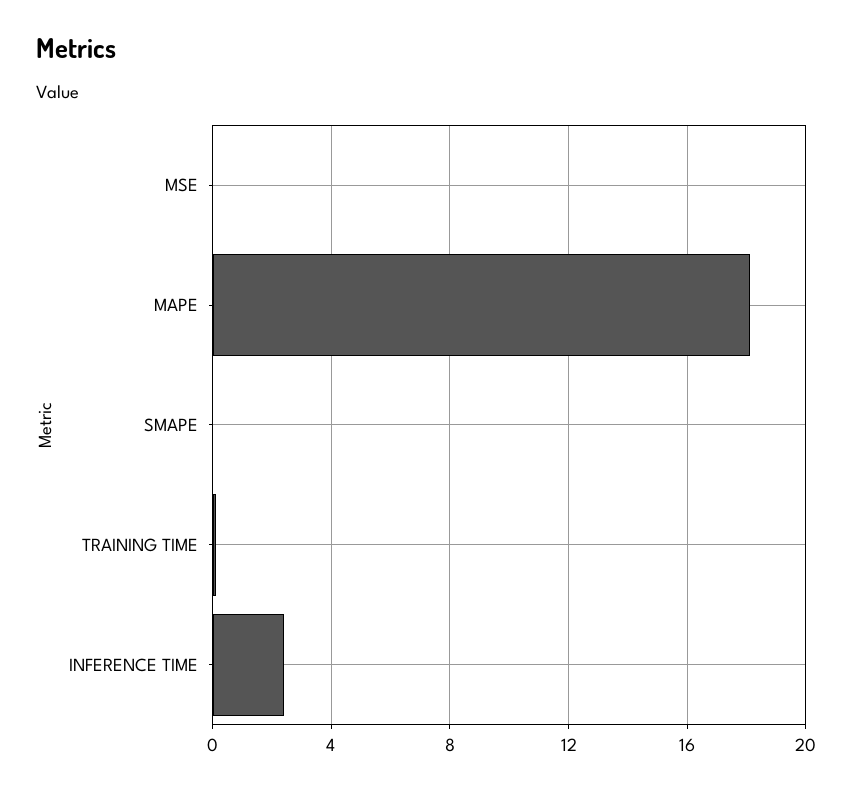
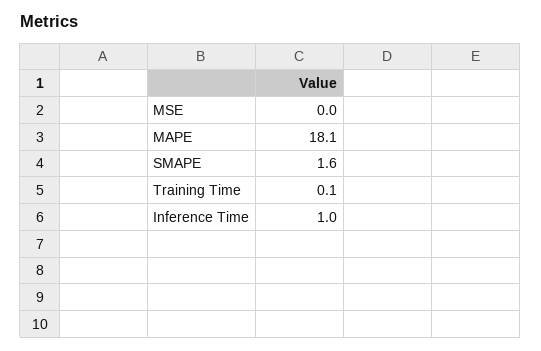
SMAPE: 0 -> 1.6
INFERENCE TIME: 2.5 -> 1

